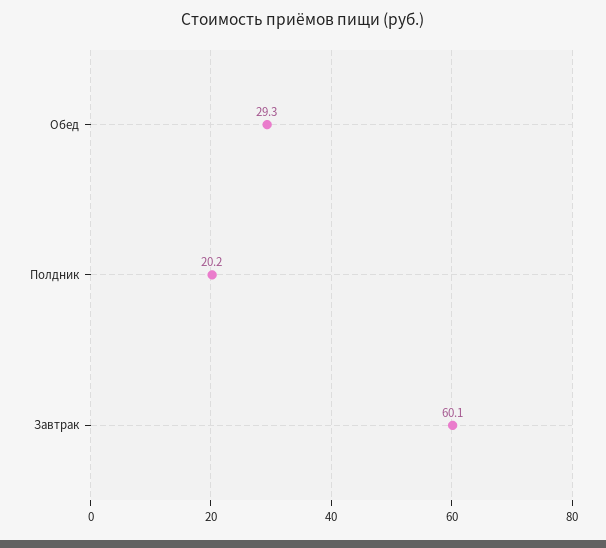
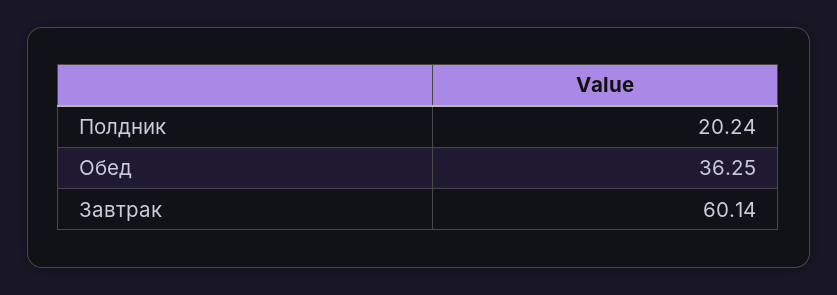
Обед: 29.3 -> 36.25

